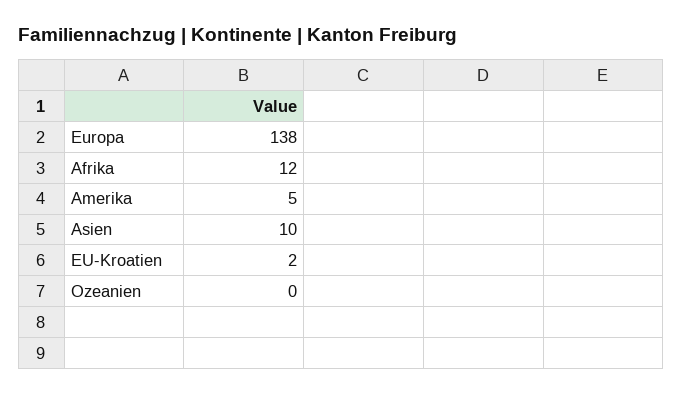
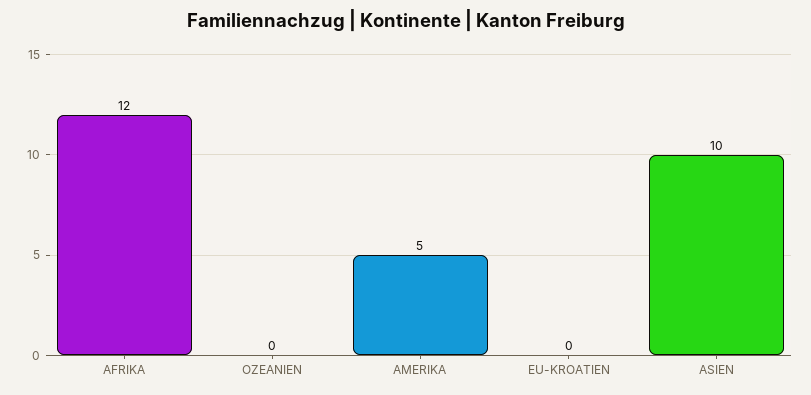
Europa: 138 -> none
EU-Kroatien: 2 -> 0

